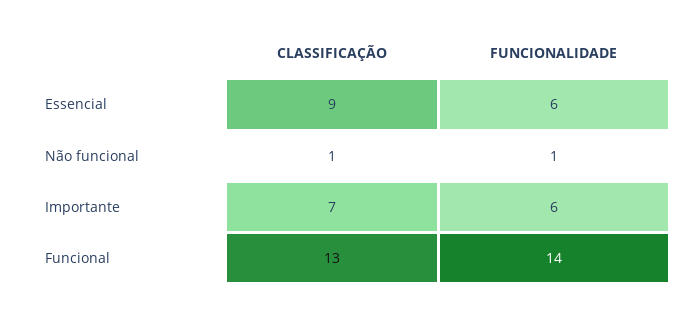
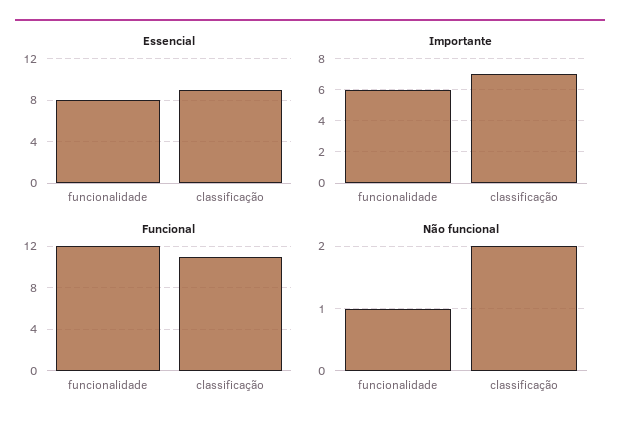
Essencial, FUNCIONALIDADE: 6 -> 8
Não funcional, CLASSIFICAÇÃO: 1 -> 2
Funcional, CLASSIFICAÇÃO: 13 -> 11
Funcional, FUNCIONALIDADE: 14 -> 12

